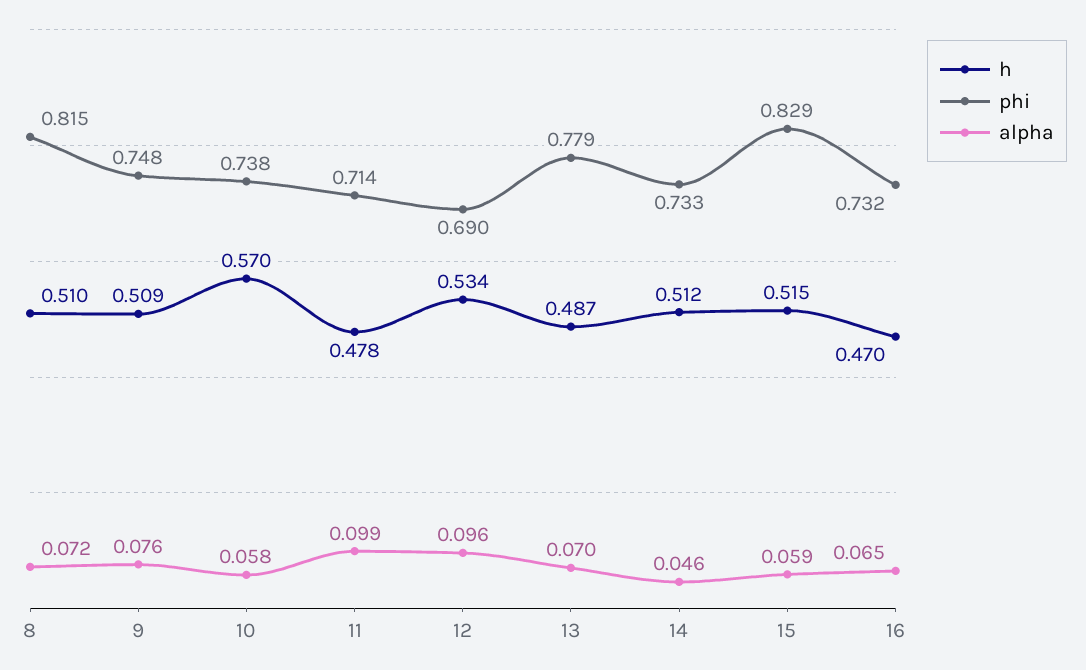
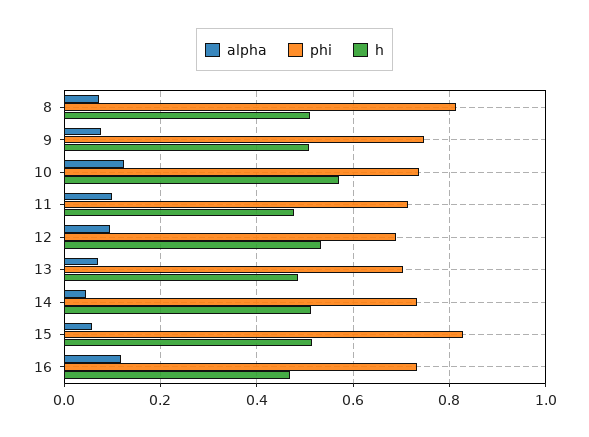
alpha, 10: 0.058 -> 0.12
phi, 13: 0.779 -> 0.7
alpha, 16: 0.065 -> 0.12

